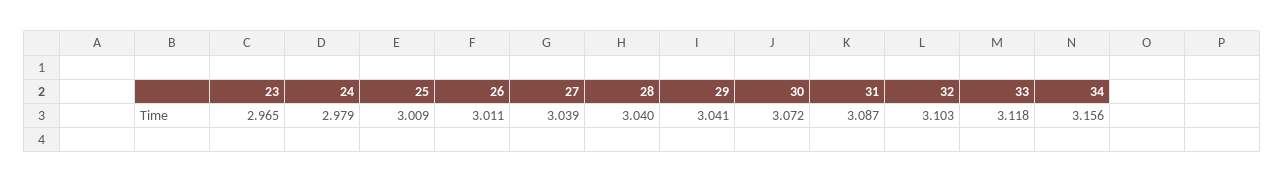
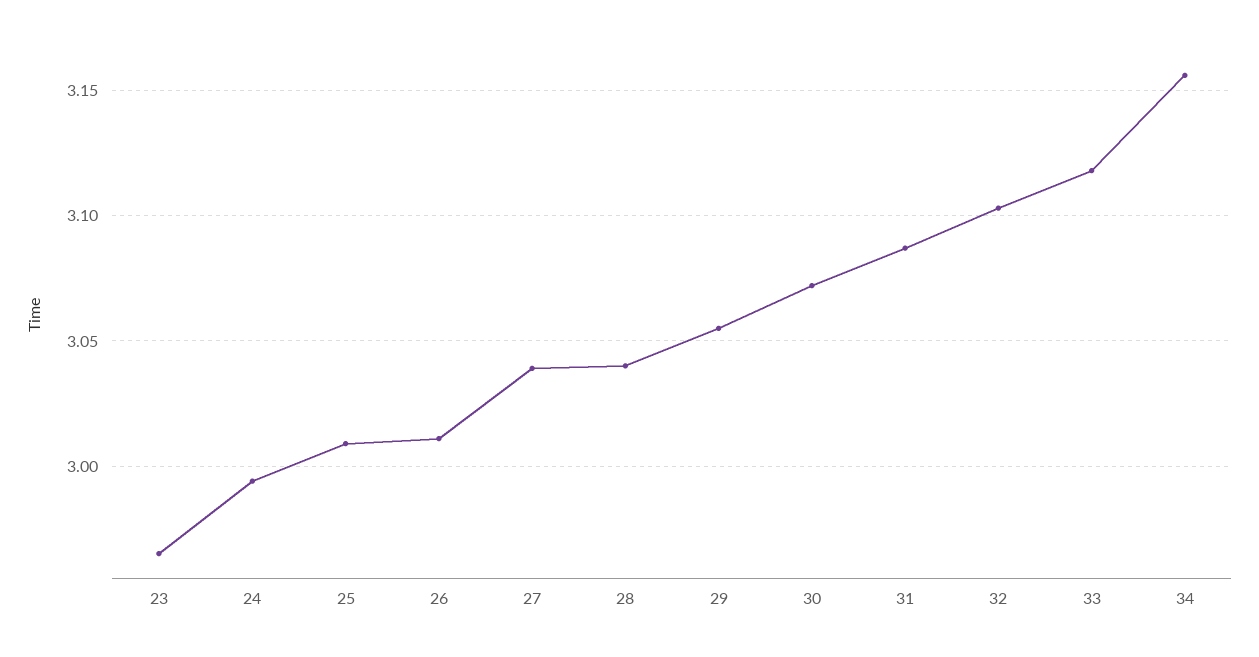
24: 2.979 -> 2.995
29: 3.041 -> 3.055

